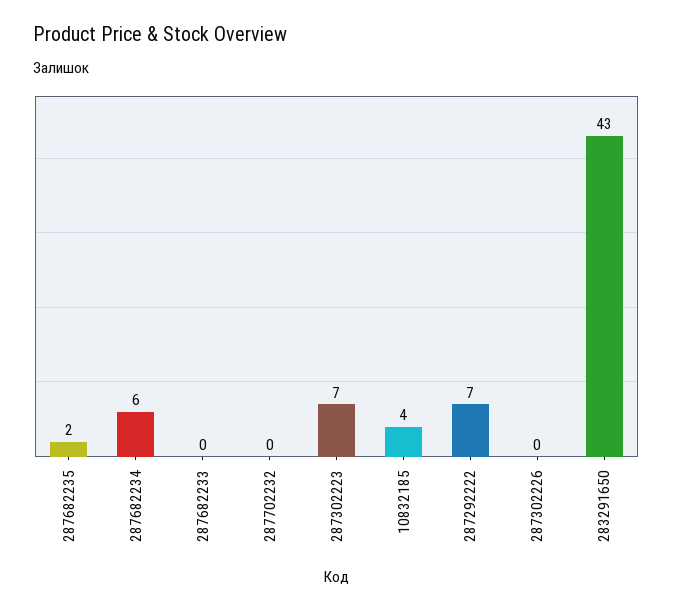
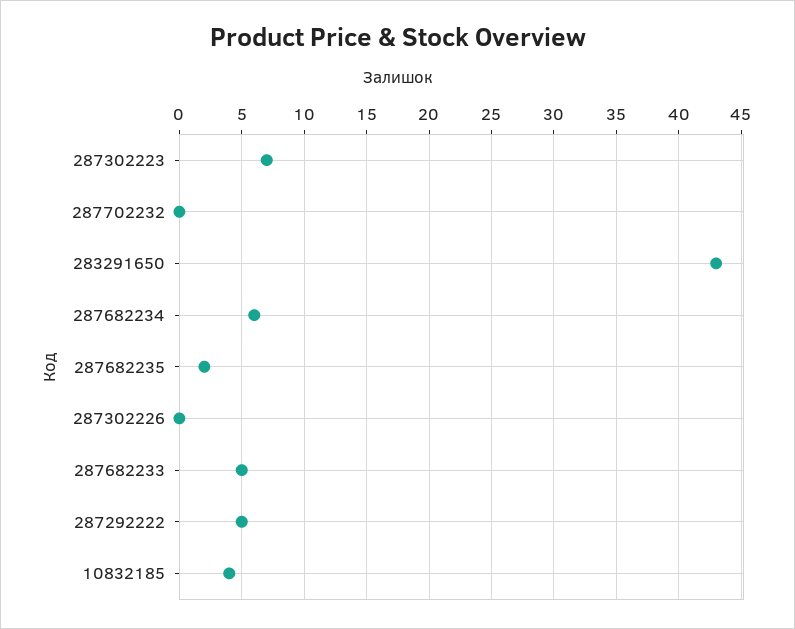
287682233: 0 -> 5
287292222: 7 -> 5

